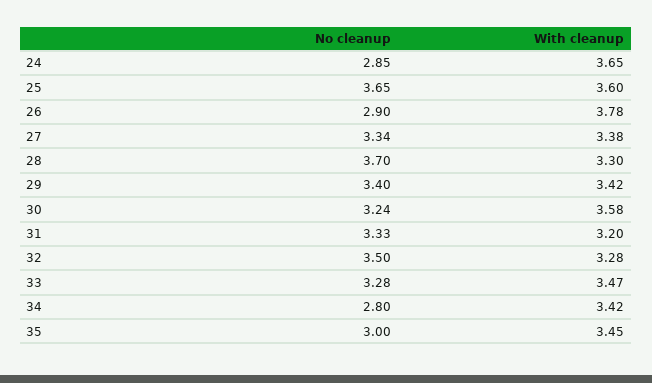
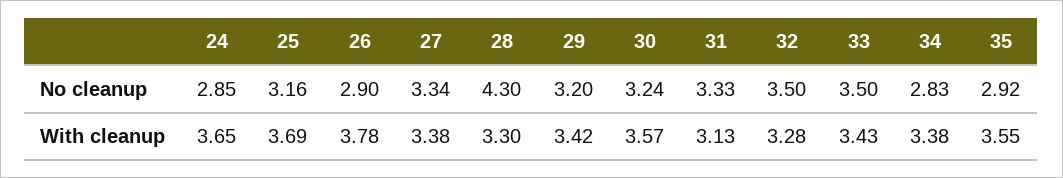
No cleanup, 25: 3.65 -> 3.16
With cleanup, 25: 3.6 -> 3.69
No cleanup, 28: 3.7 -> 4.3
No cleanup, 29: 3.4 -> 3.2
With cleanup, 30: 3.58 -> 3.57
With cleanup, 31: 3.2 -> 3.13
No cleanup, 33: 3.28 -> 3.5
With cleanup, 33: 3.47 -> 3.43
No cleanup, 34: 2.8 -> 2.83
With cleanup, 34: 3.42 -> 3.38
No cleanup, 35: 3 -> 2.92
With cleanup, 35: 3.45 -> 3.55

